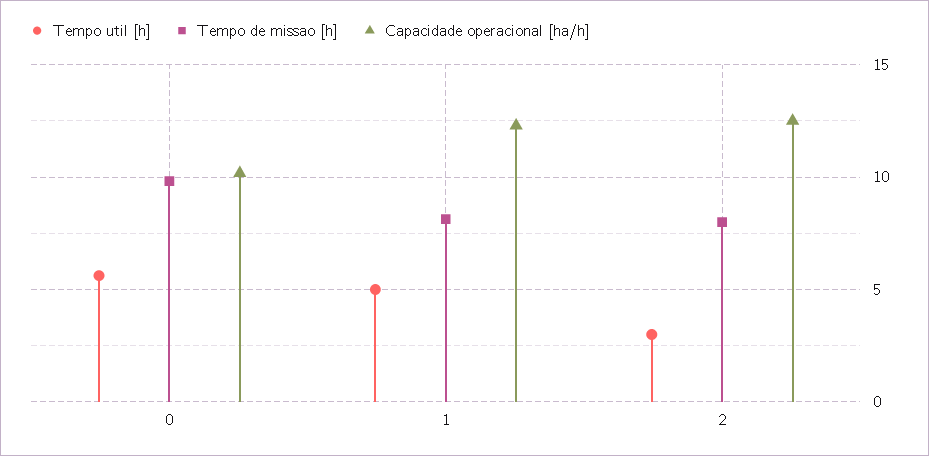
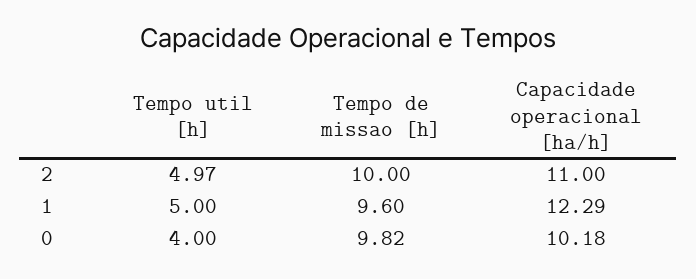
Tempo util [h], 0: 5.5 -> 4
Tempo de missao [h], 1: 8 -> 9.6
Tempo util [h], 2: 3 -> 4.97
Tempo de missao [h], 2: 8 -> 10
Capacidade operacional [ha/h], 2: 12.5 -> 11

